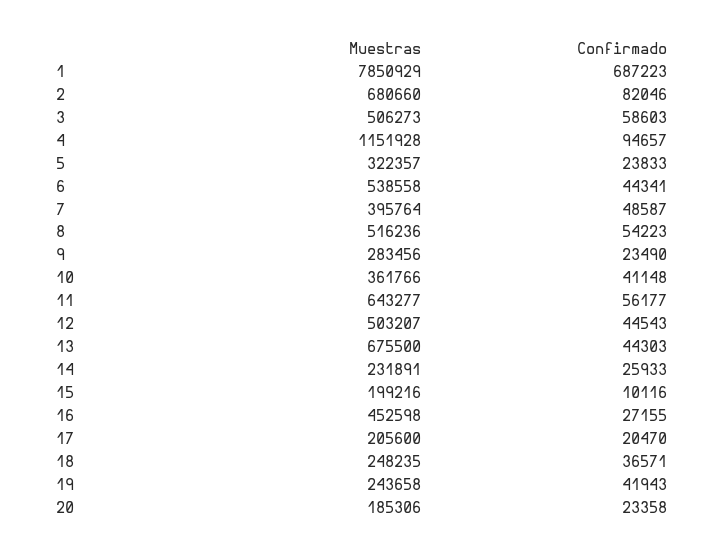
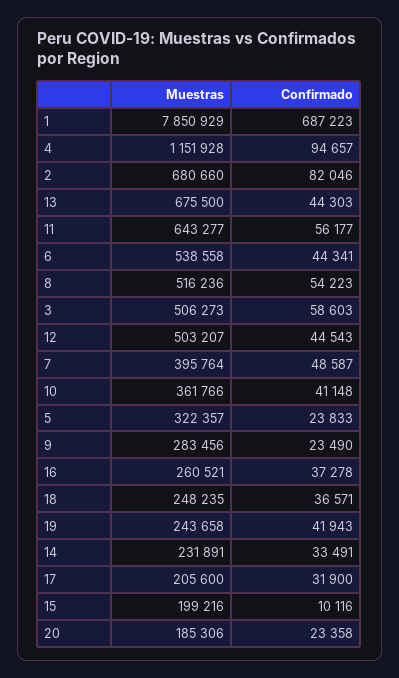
Confirmado, 14: 25933 -> 33491
Muestras, 16: 452598 -> 260521
Confirmado, 16: 27155 -> 37278
Confirmado, 17: 20470 -> 31900

